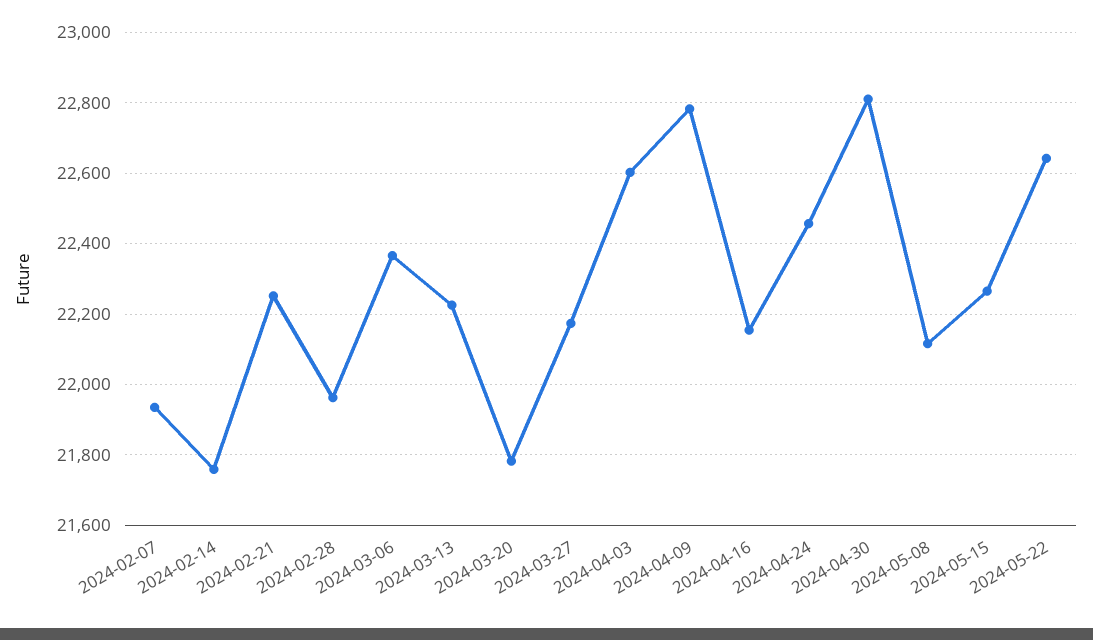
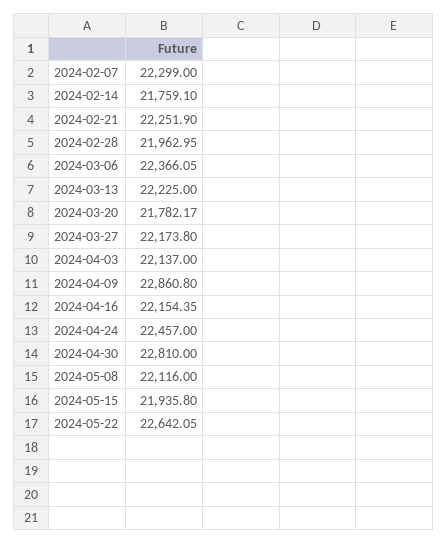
2024-02-07: 21940 -> 22299
2024-04-03: 22600 -> 22137
2024-04-09: 22780 -> 22860.8
2024-05-15: 22260 -> 21935.8

